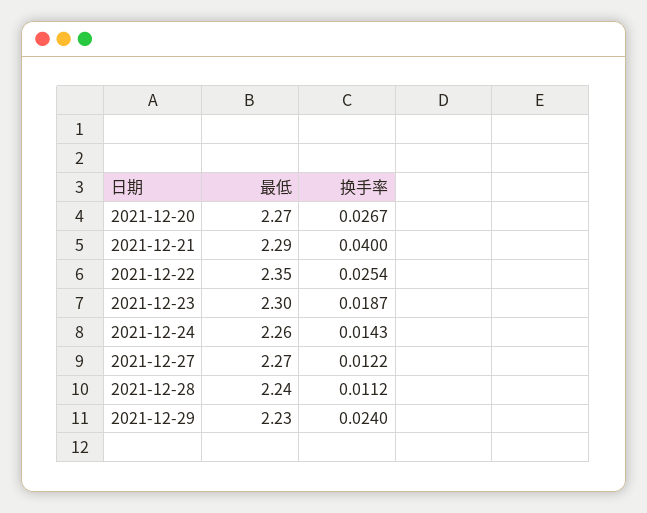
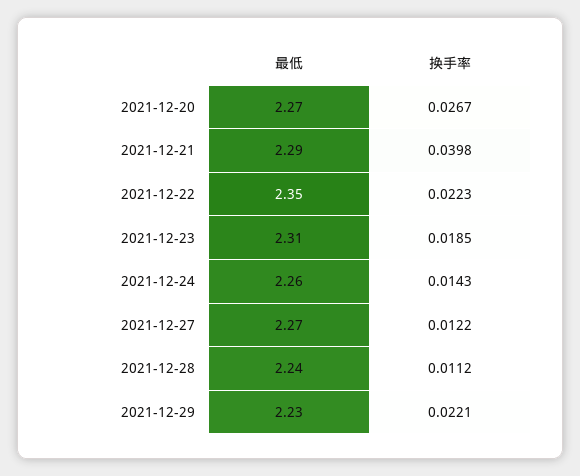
换手率, 2021-12-21: 0.04 -> 0.0398
换手率, 2021-12-22: 0.0254 -> 0.0223
最低, 2021-12-23: 2.3 -> 2.31
换手率, 2021-12-23: 0.0187 -> 0.0185
换手率, 2021-12-29: 0.024 -> 0.0221

